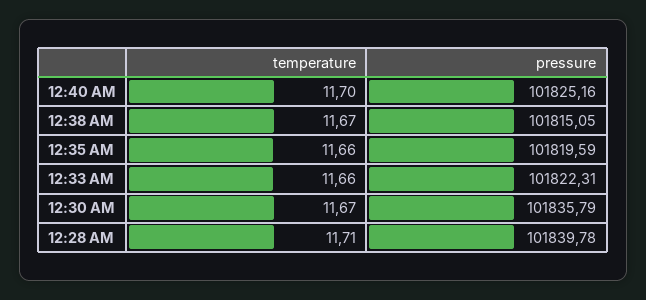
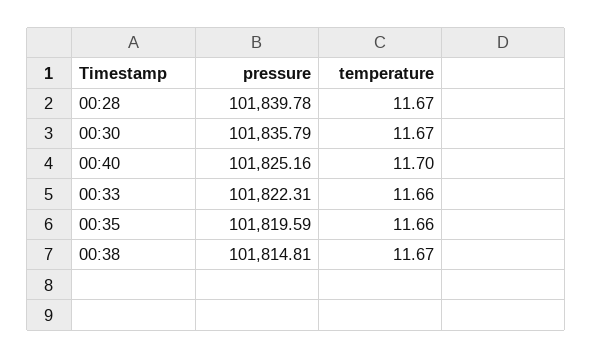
pressure, 12:38 AM: 101815.05 -> 101814.81
temperature, 12:28 AM: 11.71 -> 11.67

